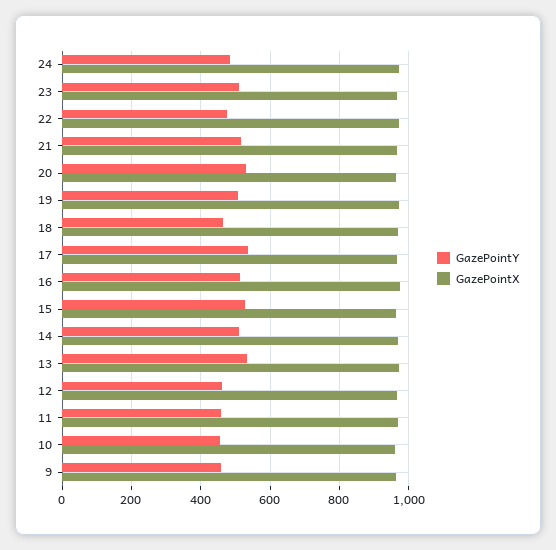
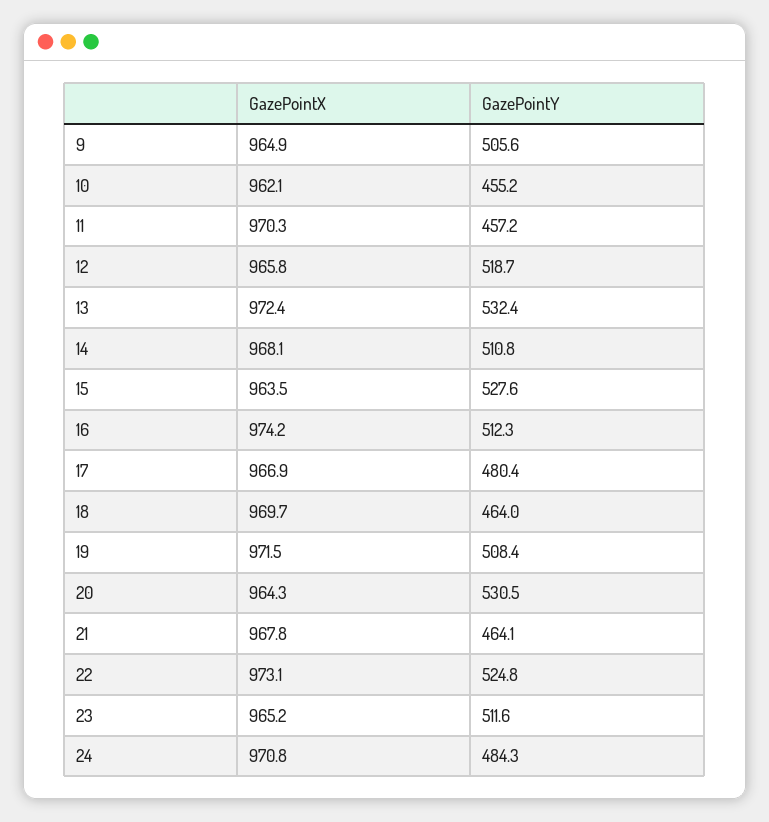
GazePointY, 22: 480 -> 524.8
GazePointY, 21: 520 -> 464.1
GazePointY, 17: 540 -> 480.4
GazePointY, 12: 460 -> 518.7
GazePointY, 9: 460 -> 505.6

